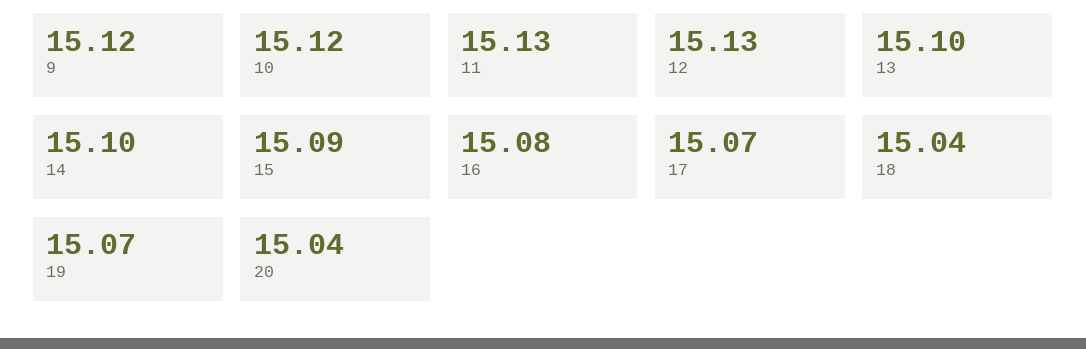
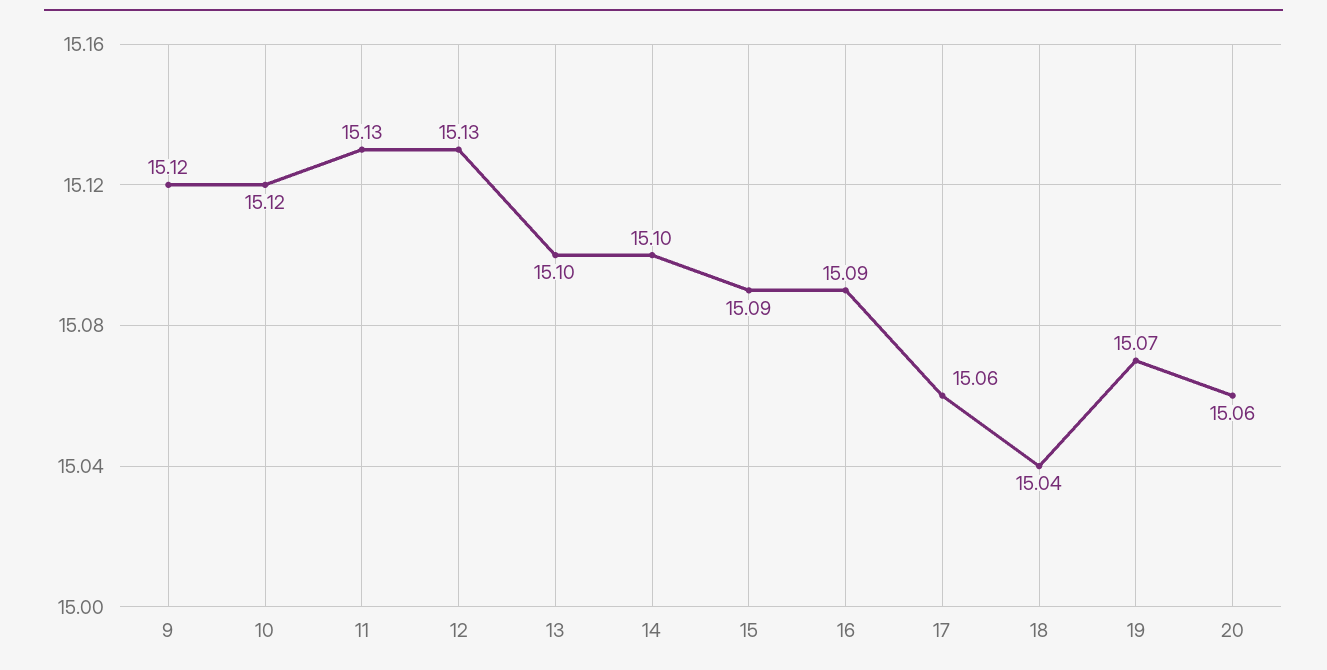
16: 15.08 -> 15.09
17: 15.07 -> 15.06
20: 15.04 -> 15.06

